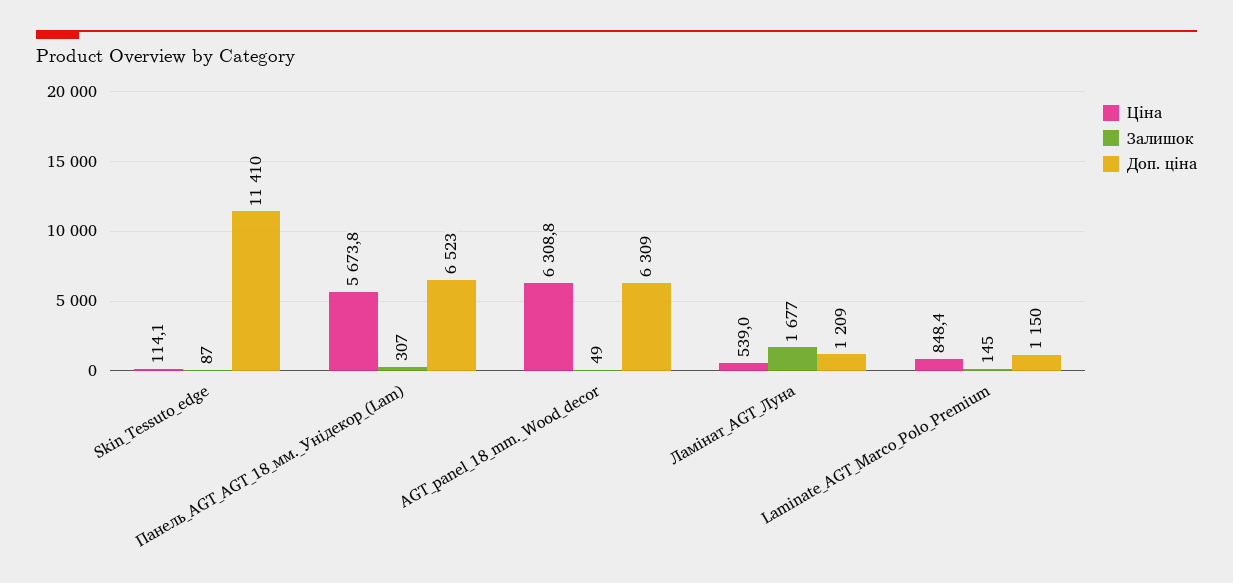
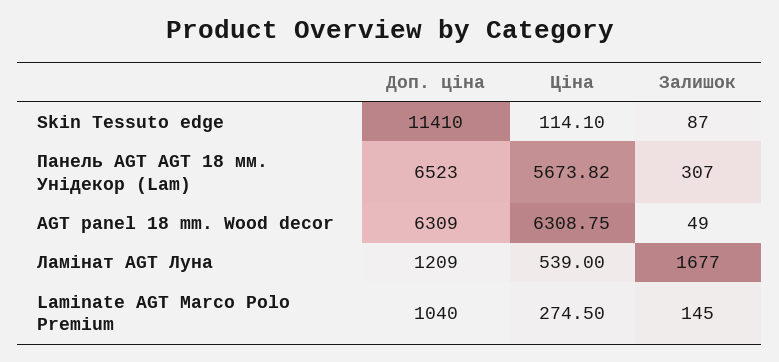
Ціна, Laminate_AGT_Marco_Polo_Premium: 848.4 -> 274.5
Доп. ціна, Laminate_AGT_Marco_Polo_Premium: 1150 -> 1040

